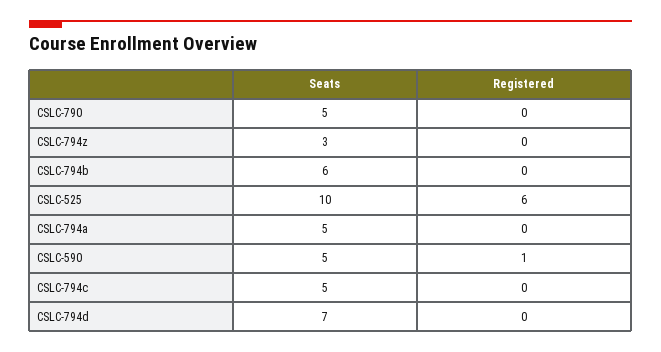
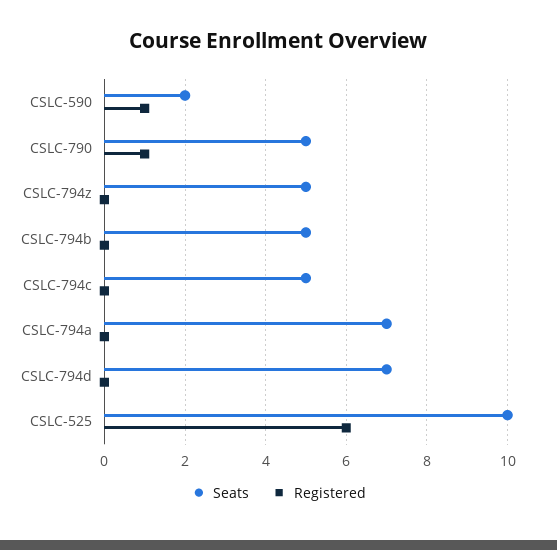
Registered, CSLC-790: 0 -> 1
Seats, CSLC-794z: 3 -> 5
Seats, CSLC-794b: 6 -> 5
Seats, CSLC-794a: 5 -> 7
Seats, CSLC-590: 5 -> 2

